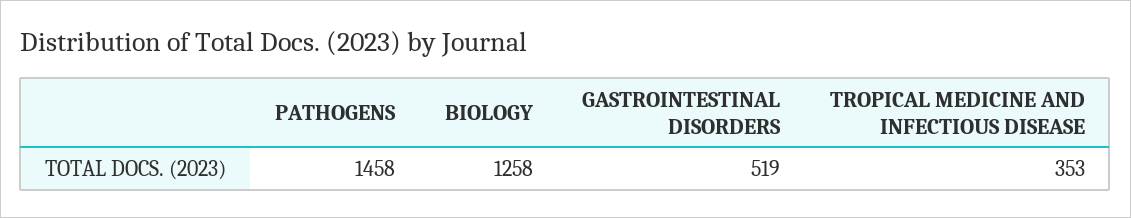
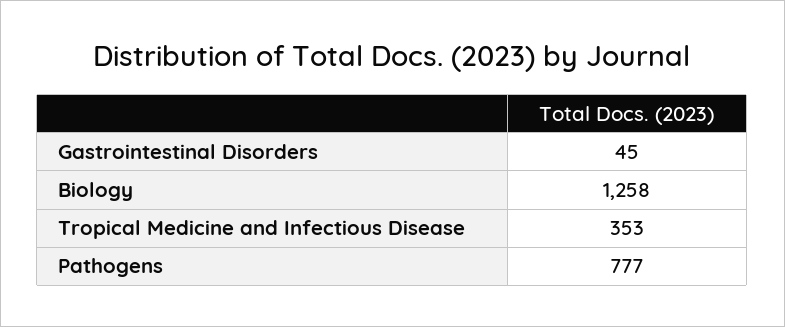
PATHOGENS: 1458 -> 777
GASTROINTESTINAL DISORDERS: 519 -> 45

